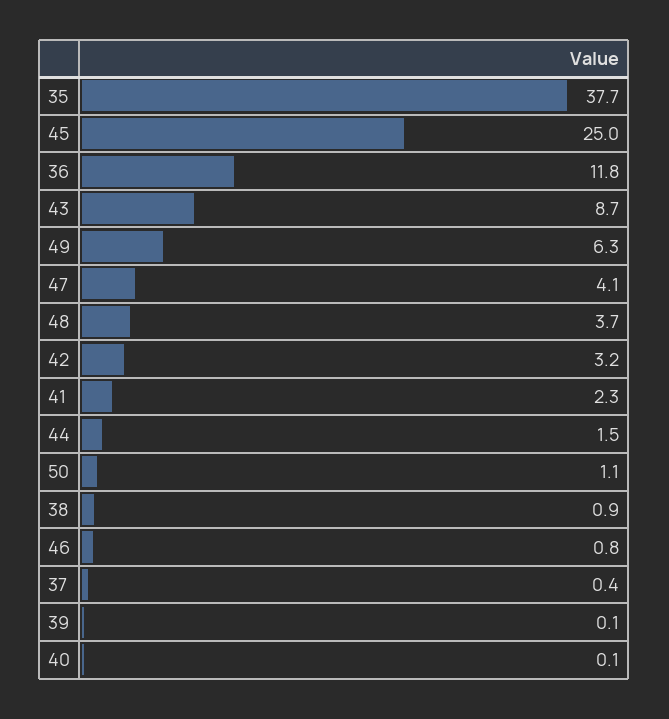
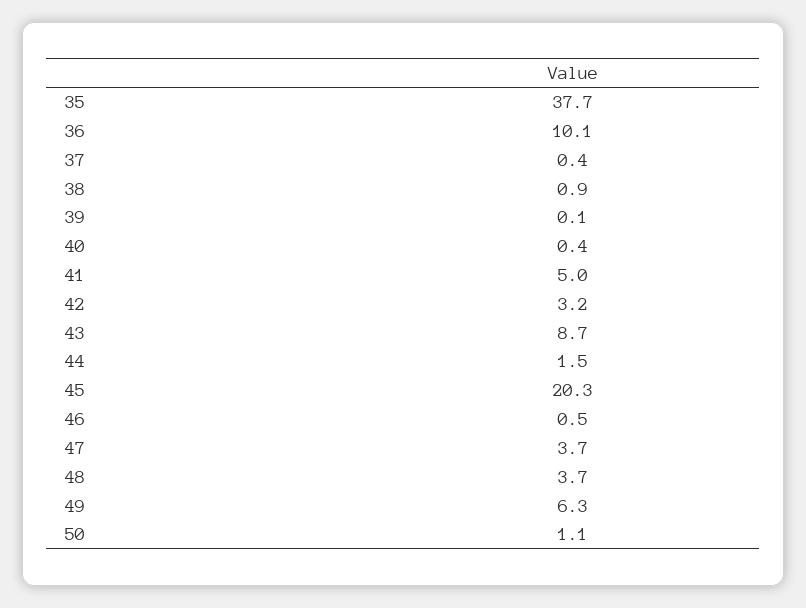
45: 25 -> 20.3
36: 11.8 -> 10.1
47: 4.1 -> 3.7
41: 2.3 -> 5
46: 0.8 -> 0.5
40: 0.1 -> 0.4

